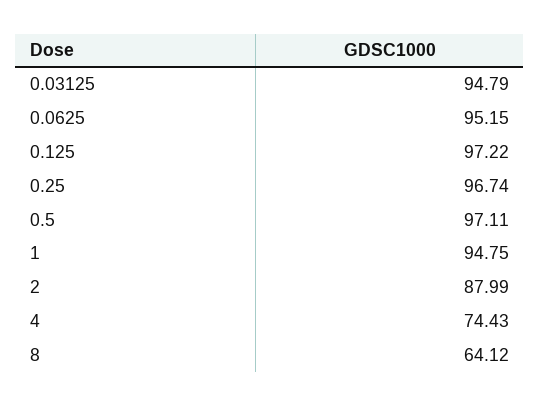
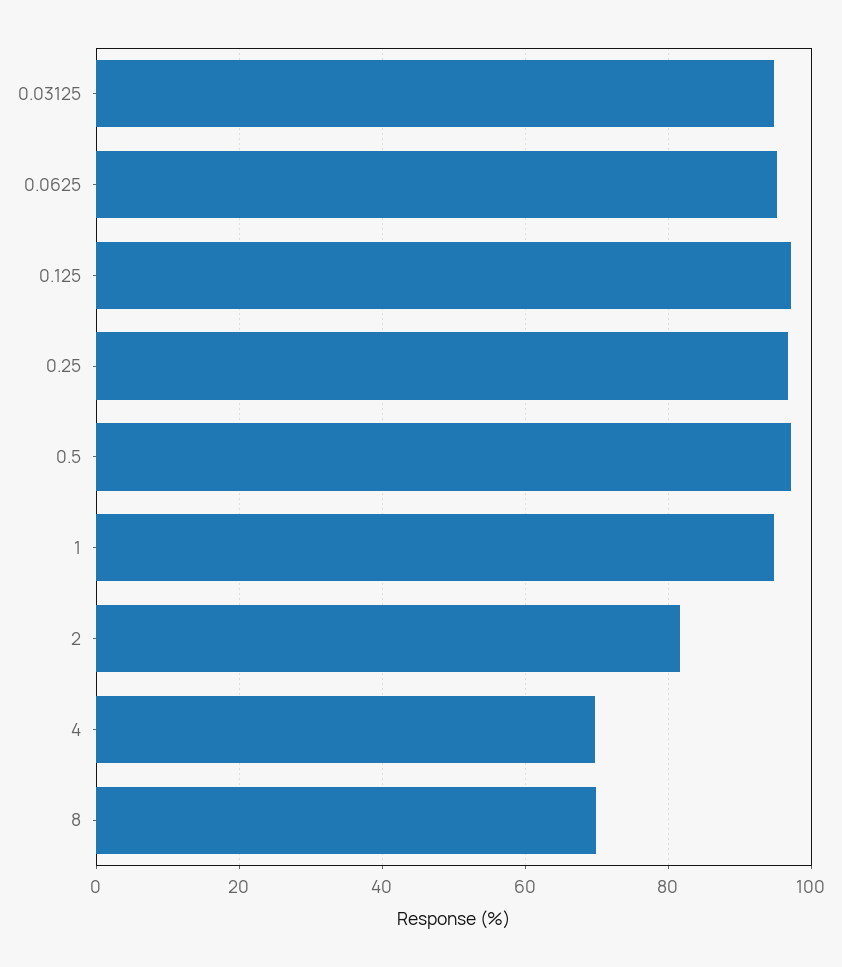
2: 87.99 -> 82
4: 74.43 -> 70
8: 64.12 -> 70

